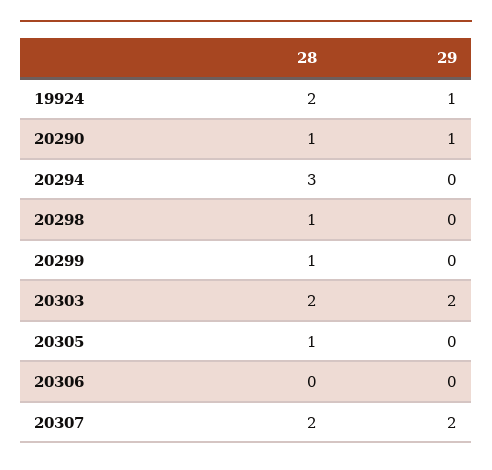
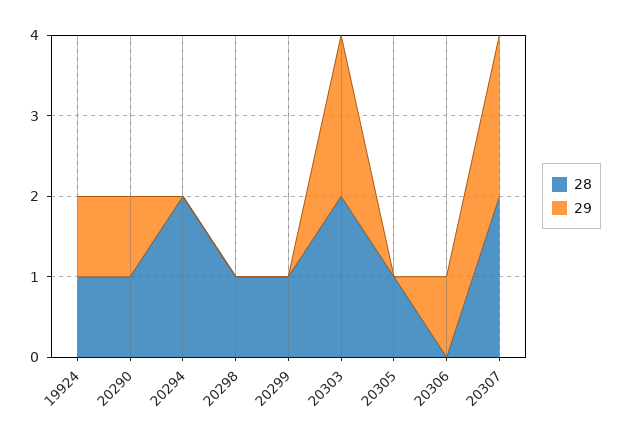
28, 19924: 2 -> 1
28, 20294: 3 -> 2
29, 20306: 0 -> 1

